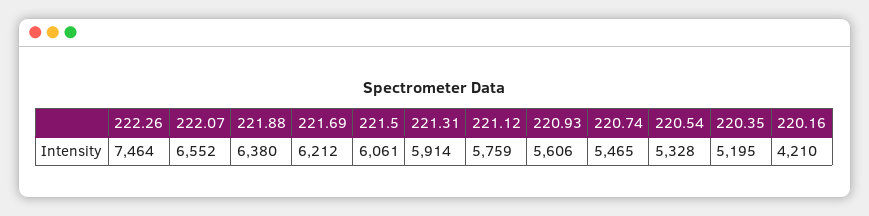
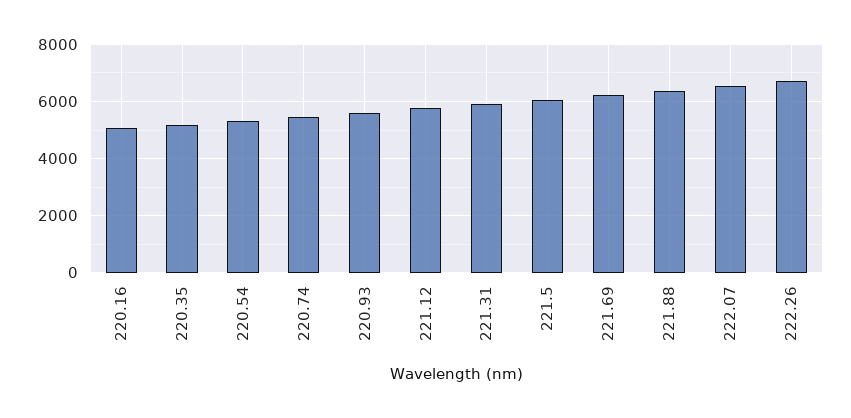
222.26: 7464 -> 6750
220.16: 4210 -> 5000

